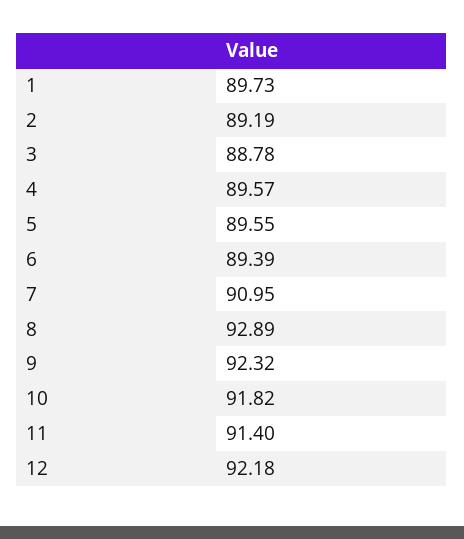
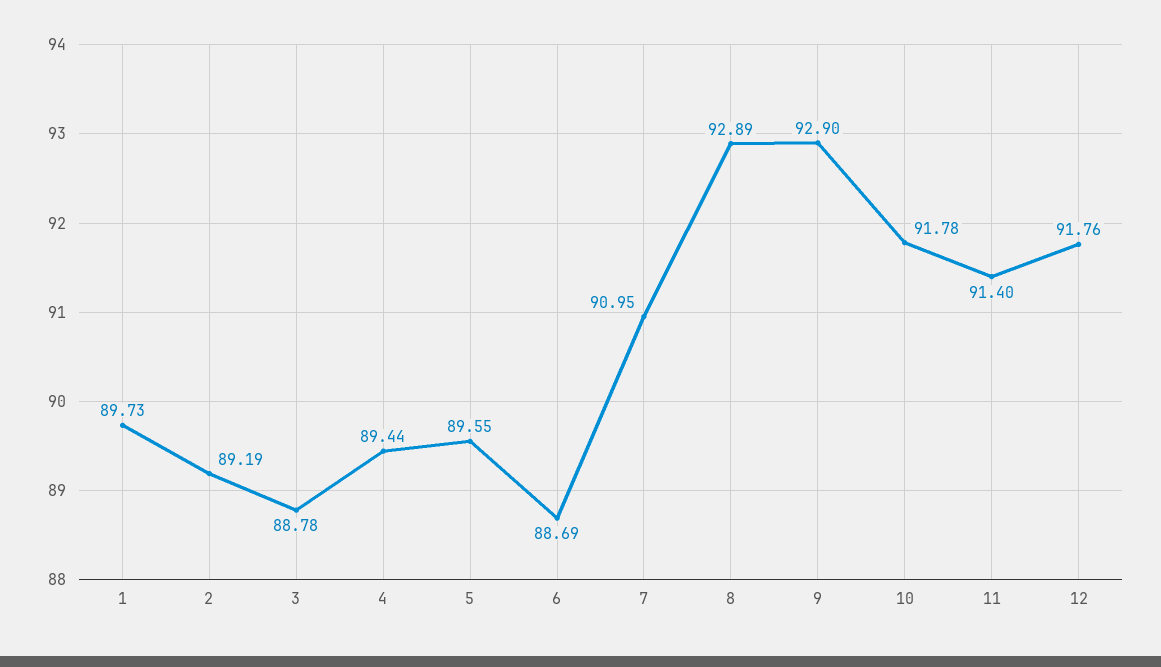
4: 89.57 -> 89.44
6: 89.39 -> 88.69
9: 92.32 -> 92.9
10: 91.82 -> 91.78
12: 92.18 -> 91.76

